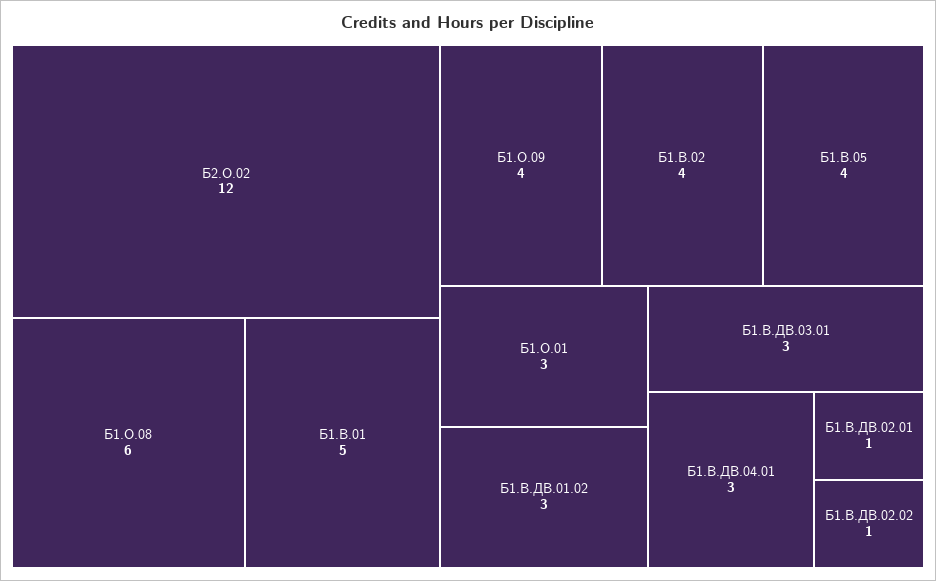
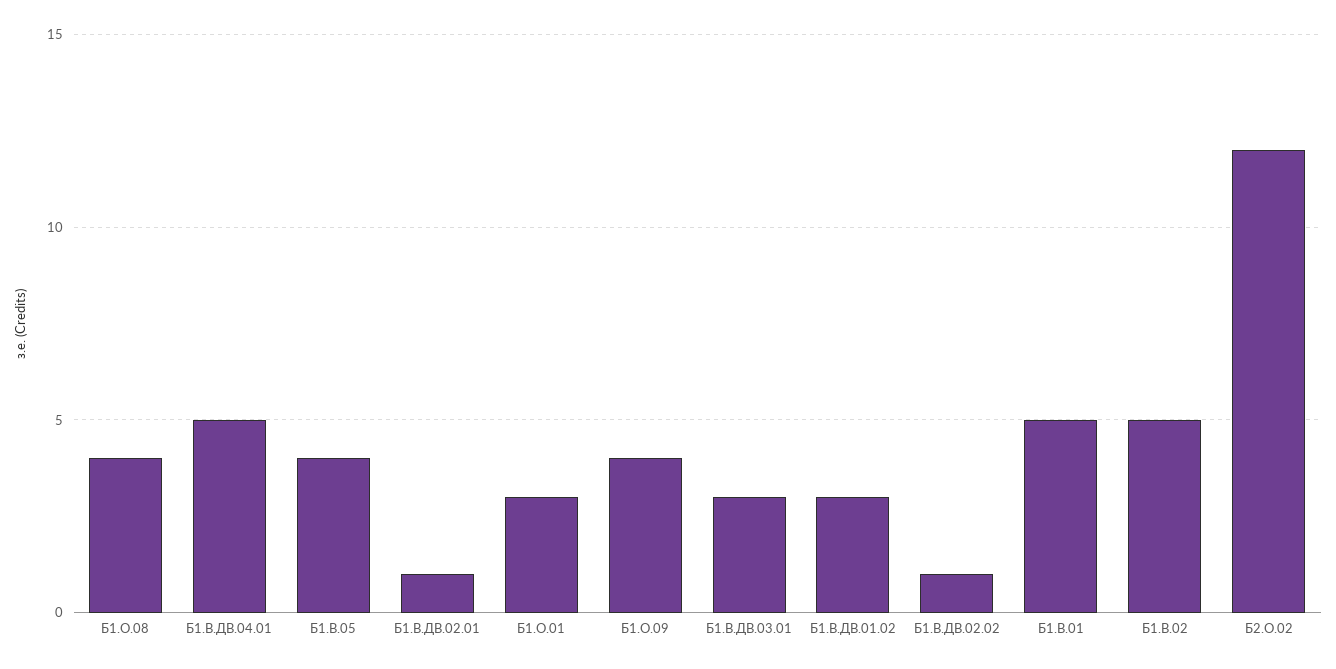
Б1.О.08: 6 -> 4
Б1.В.02: 4 -> 5
Б1.В.ДВ.04.01: 3 -> 5

